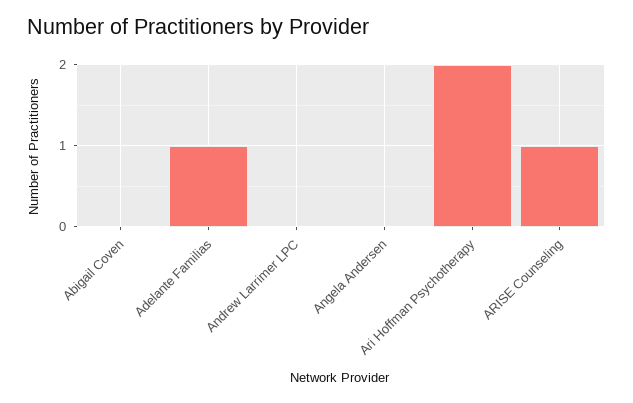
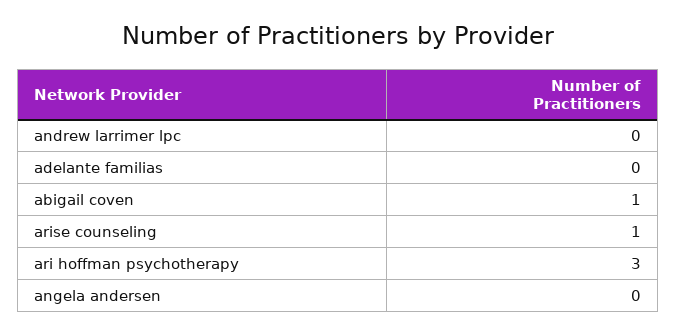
Abigail Coven: 0 -> 1
Adelante Familias: 1 -> 0
Ari Hoffman Psychotherapy: 2 -> 3

